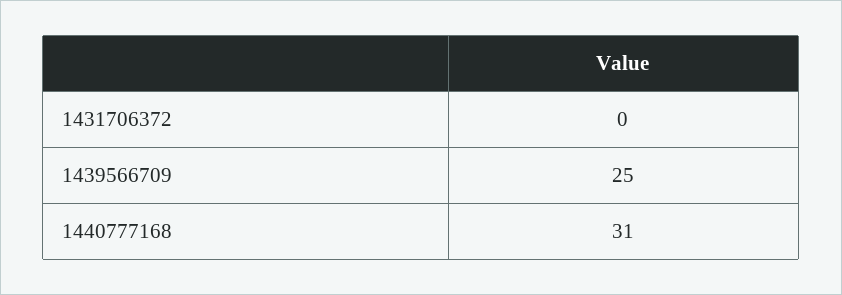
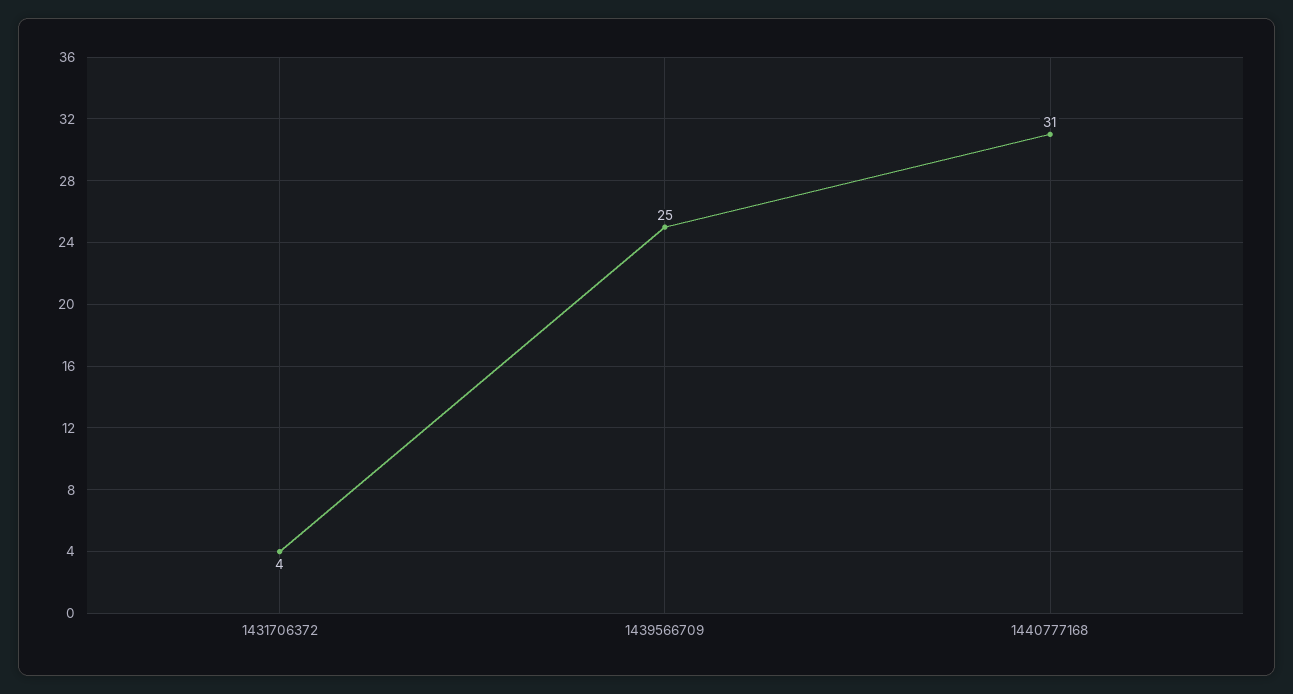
1431706372: 0 -> 4

